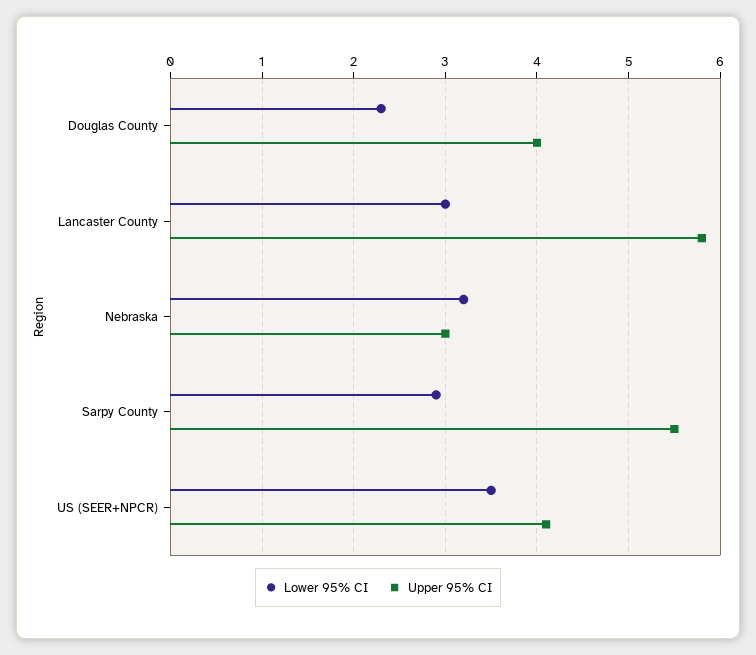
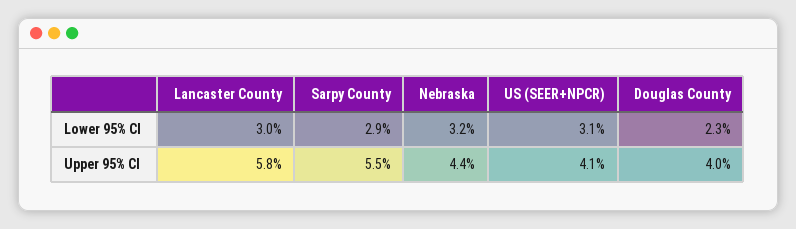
Upper 95% CI, Nebraska: 3 -> 4.4
Lower 95% CI, US (SEER+NPCR): 3.5 -> 3.1

